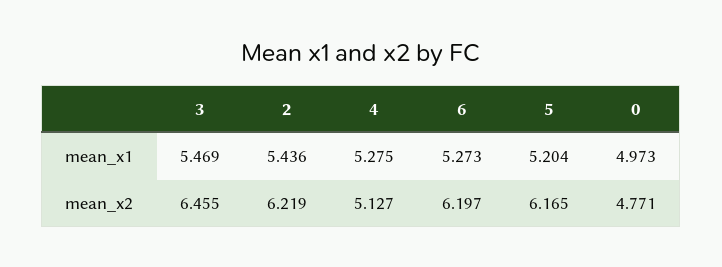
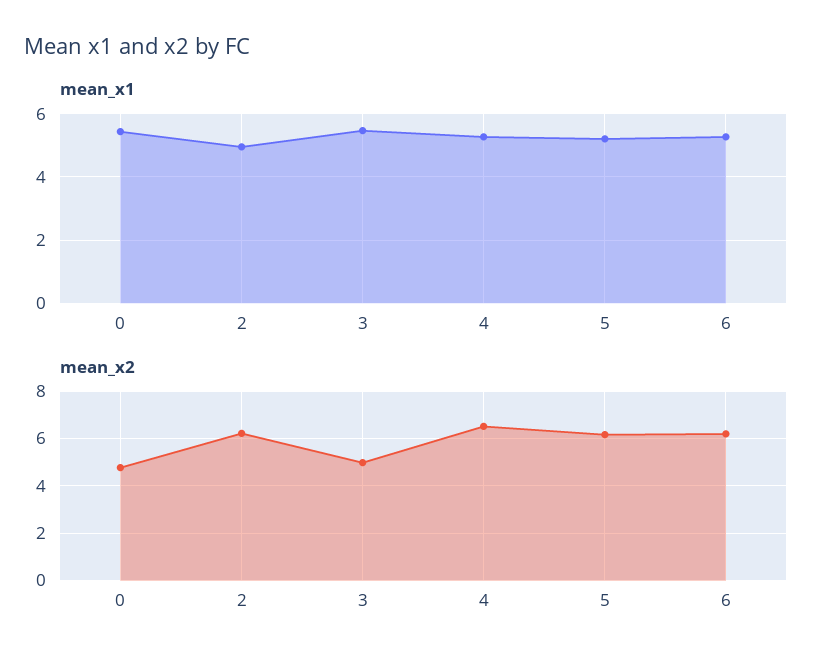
mean_x1, 2: 5.436 -> 5
mean_x1, 0: 4.973 -> 5.4
mean_x2, 3: 6.455 -> 5
mean_x2, 4: 5.127 -> 6.5

